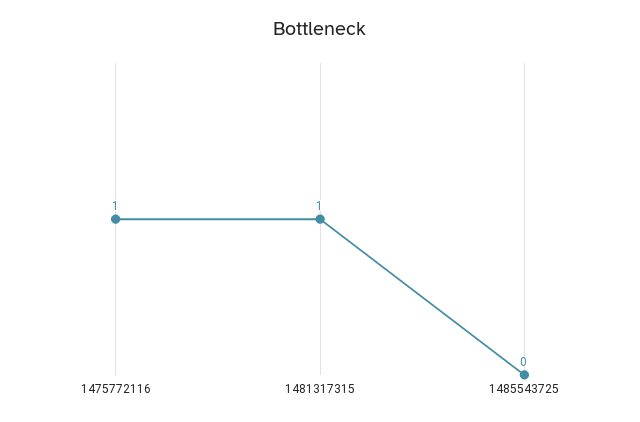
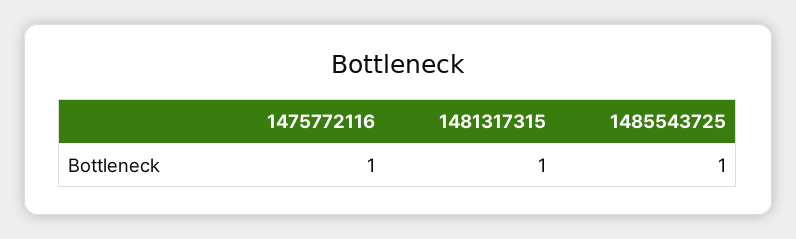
1485543725: 0 -> 1

